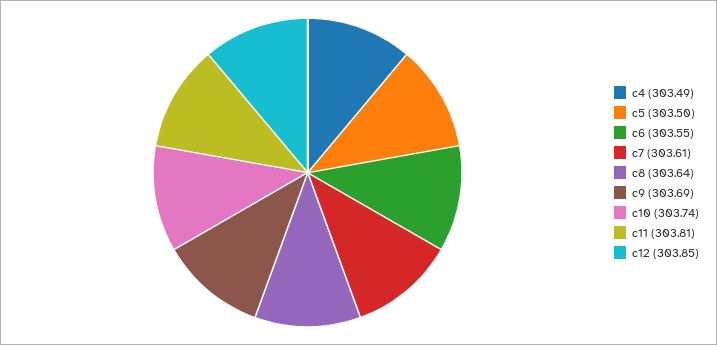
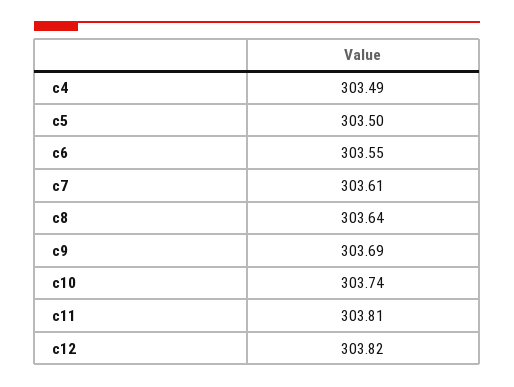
c12: 303.85 -> 303.82

